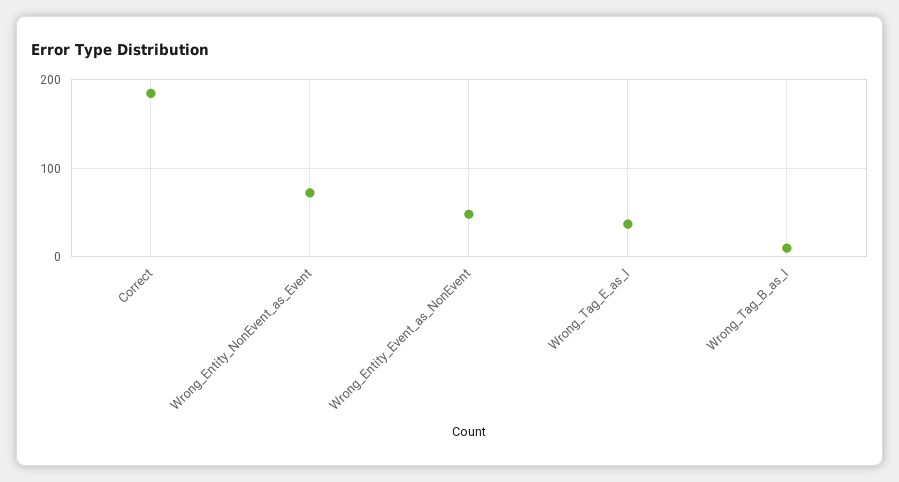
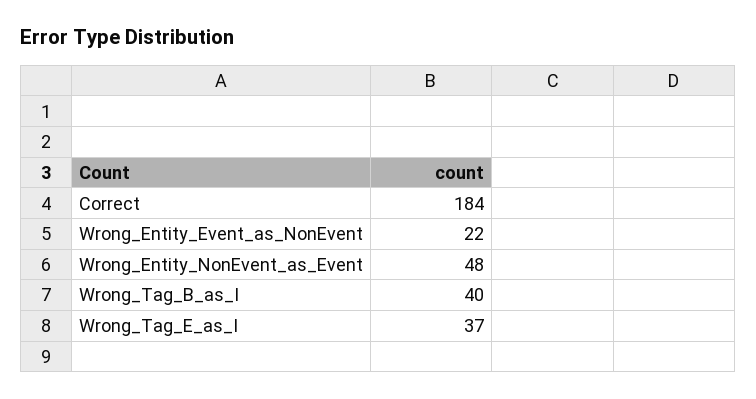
Wrong_Entity_NonEvent_as_Event: 70 -> 48
Wrong_Entity_Event_as_NonEvent: 50 -> 22
Wrong_Tag_B_as_I: 10 -> 40

